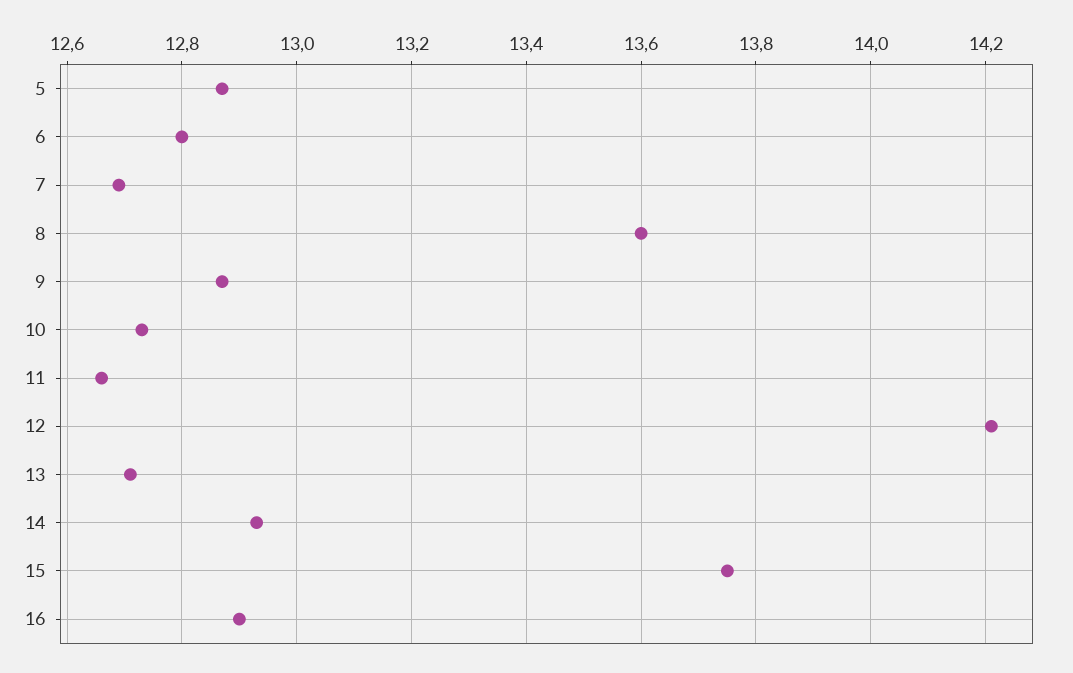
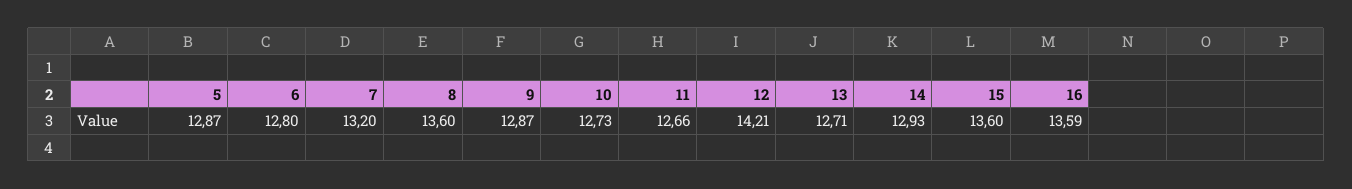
7: 12.7 -> 13.2
15: 13.75 -> 13.6
16: 12.9 -> 13.59

